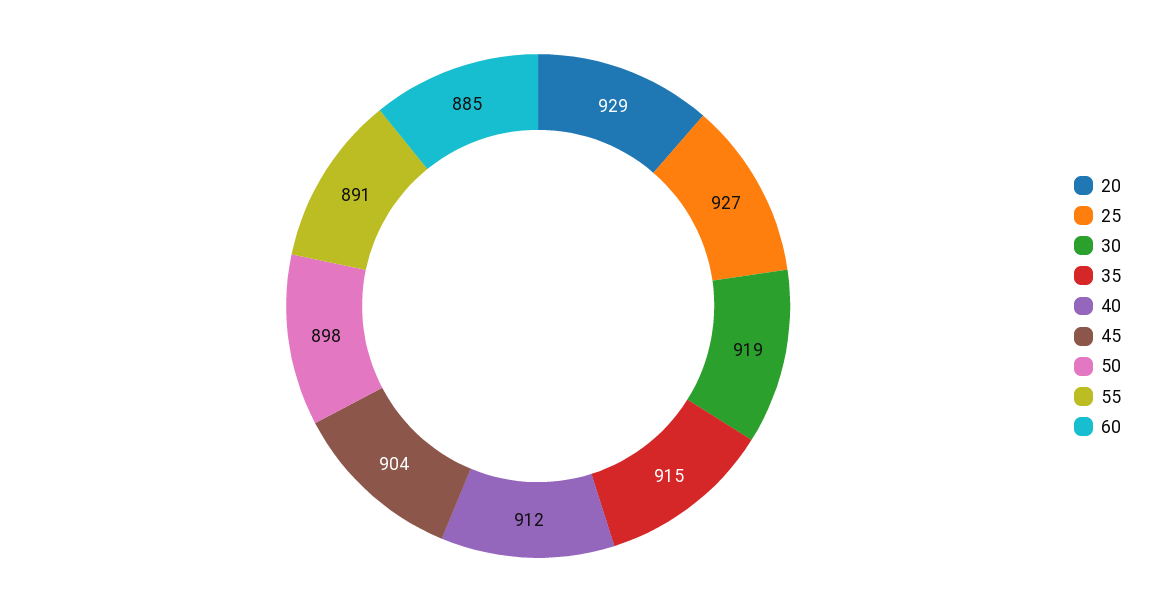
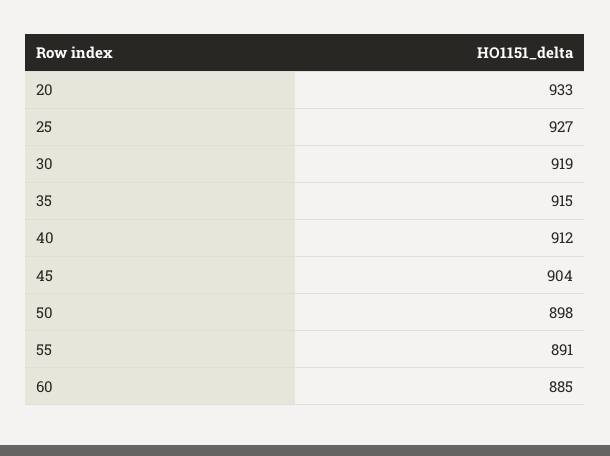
20: 929 -> 933

